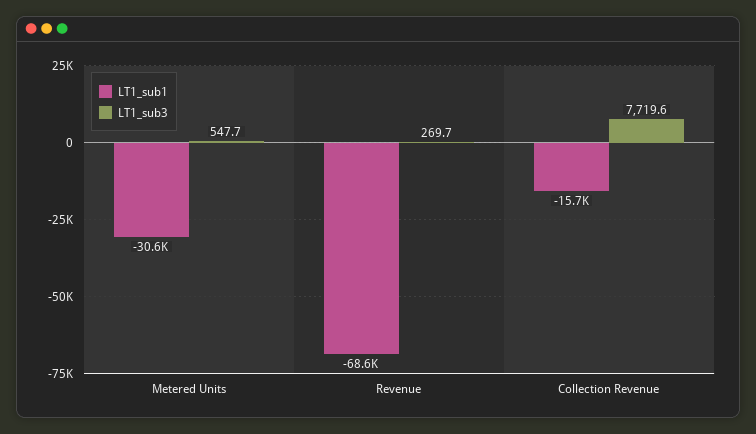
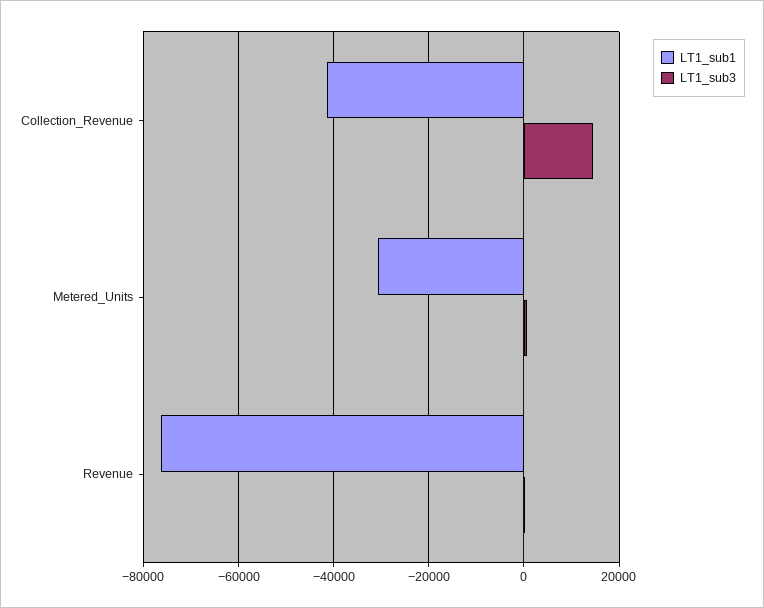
LT1_sub1, Revenue: -68600 -> -76000
LT1_sub1, Collection Revenue: -15700 -> -42000
LT1_sub3, Collection Revenue: 7719.6 -> 14000

